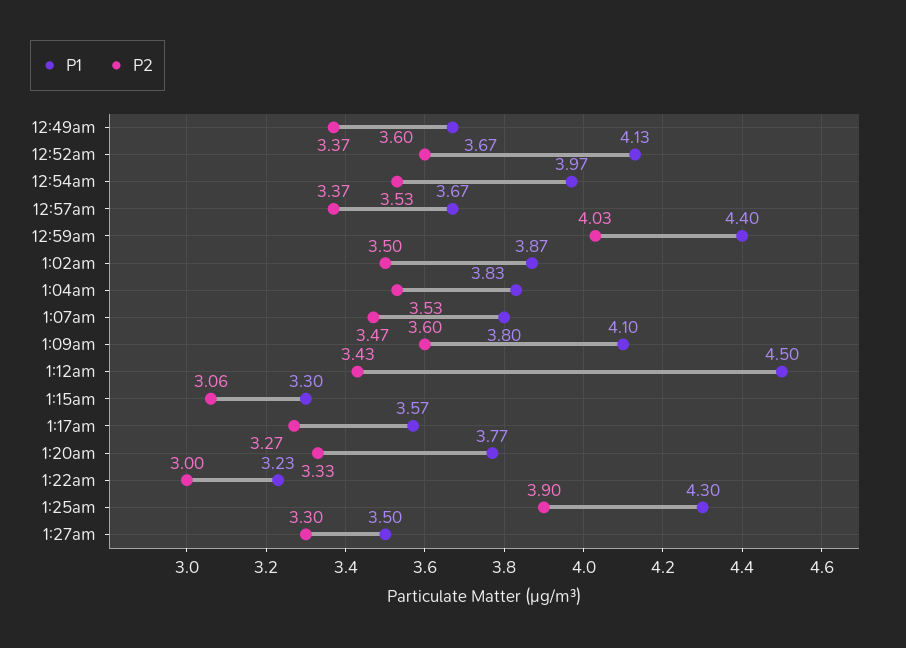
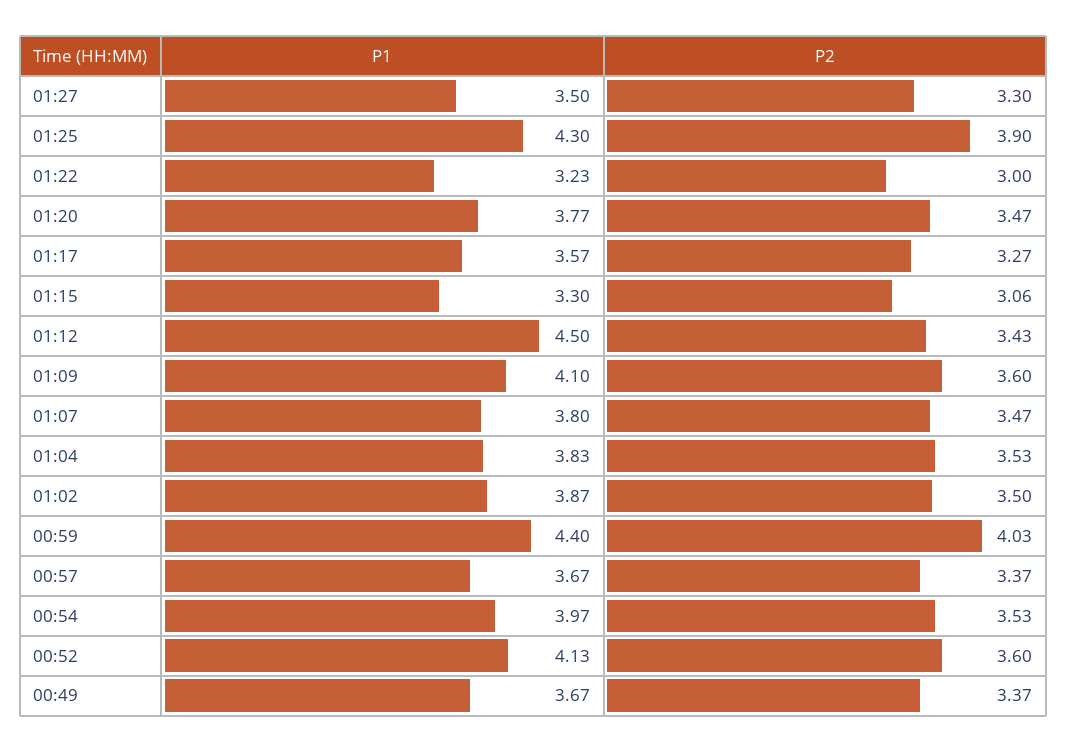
P2, 1:20am: 3.33 -> 3.47

